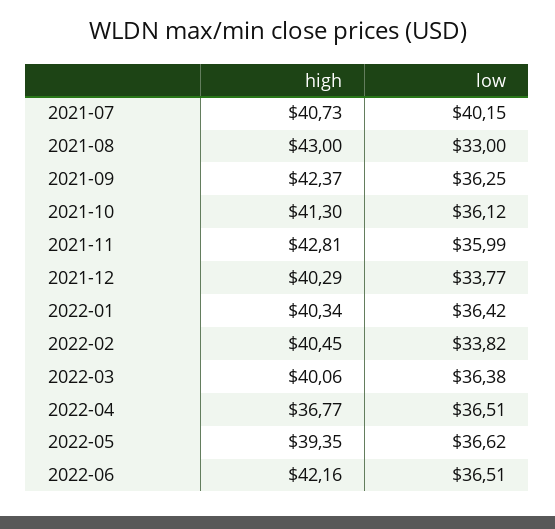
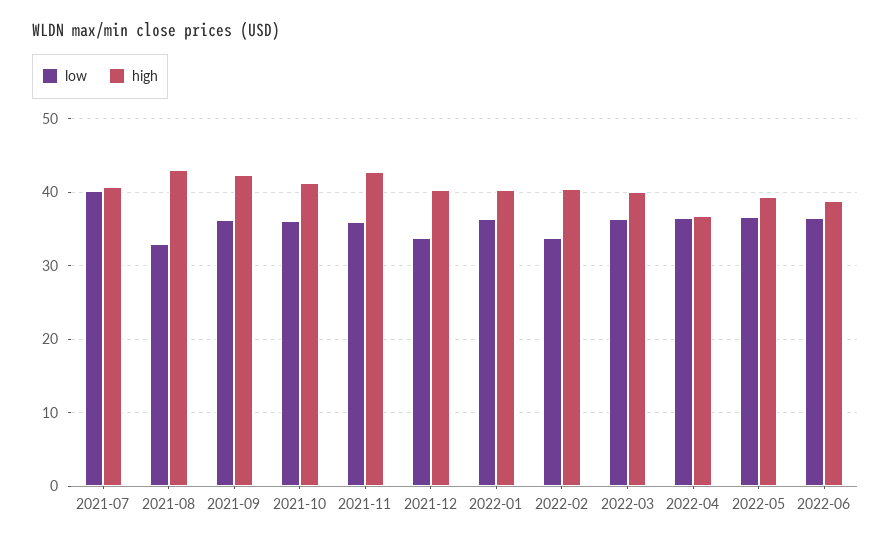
high, 2022-06: 42.16 -> 39

